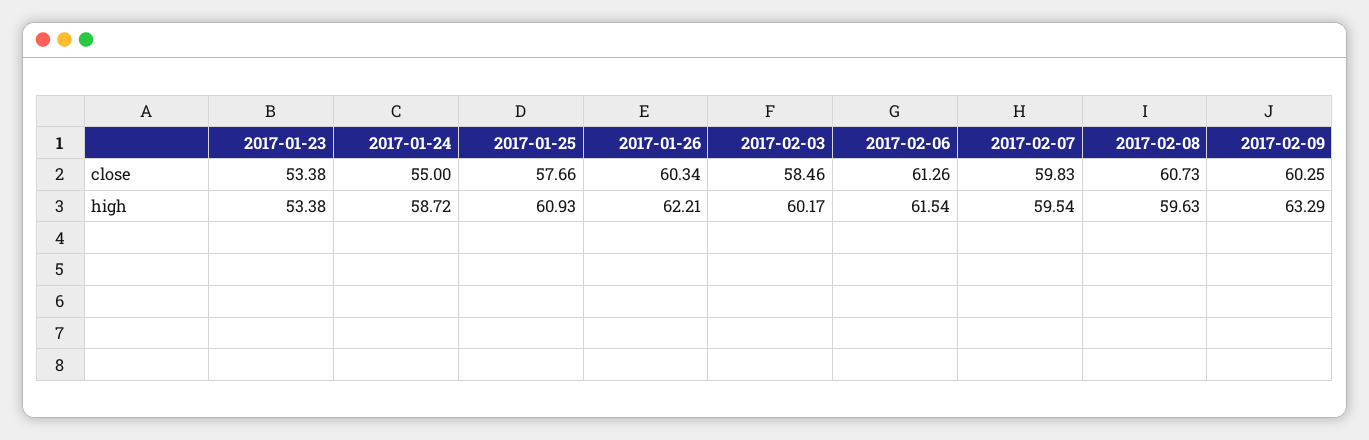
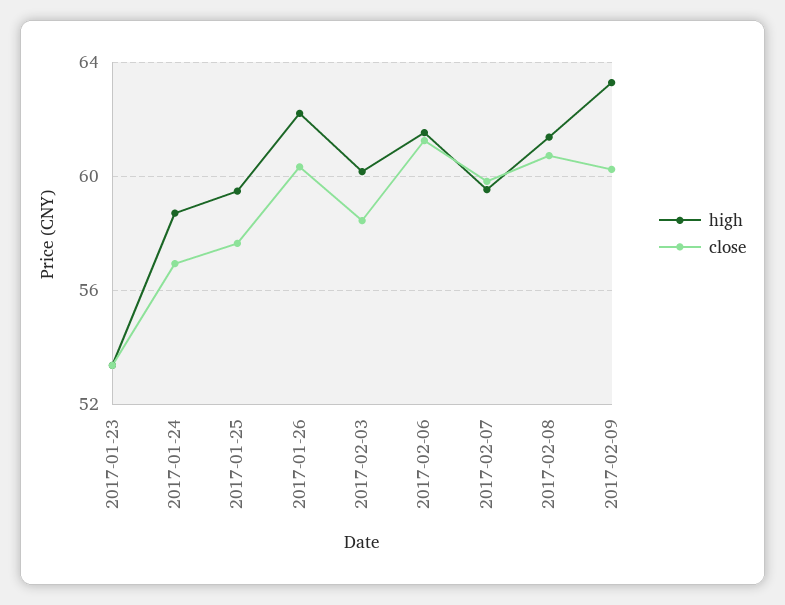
close, 2017-01-24: 55 -> 57
high, 2017-01-25: 60.93 -> 59.5
high, 2017-02-08: 59.63 -> 61.5

